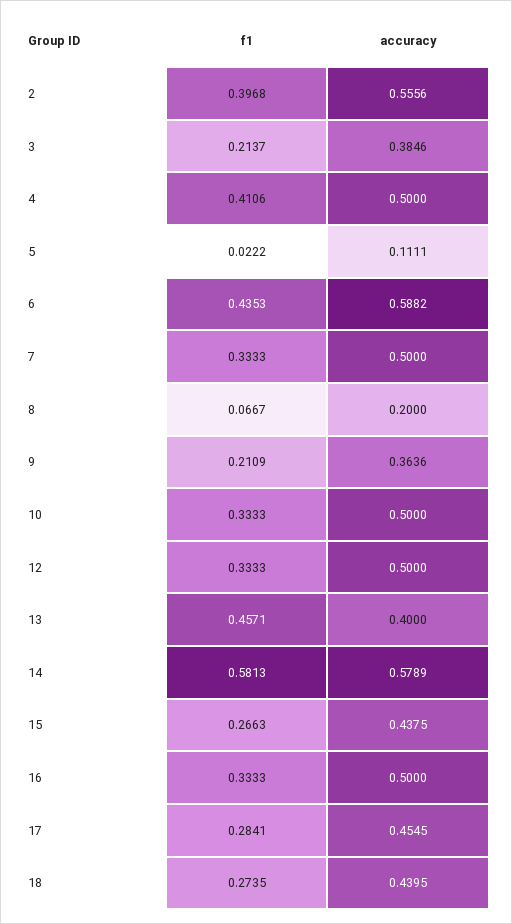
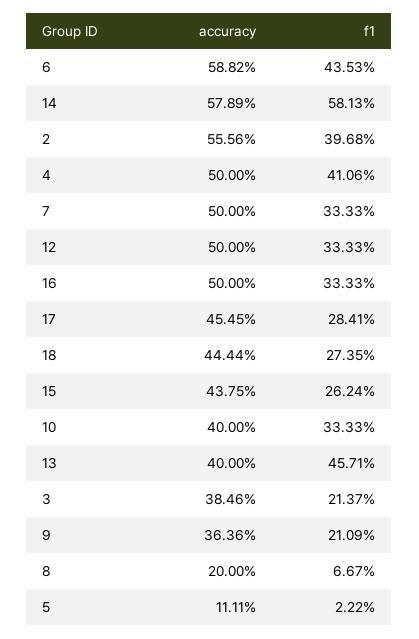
accuracy, 10: 0.5 -> 0.4
f1, 15: 0.2663 -> 0.2624
accuracy, 18: 0.4395 -> 0.4444

